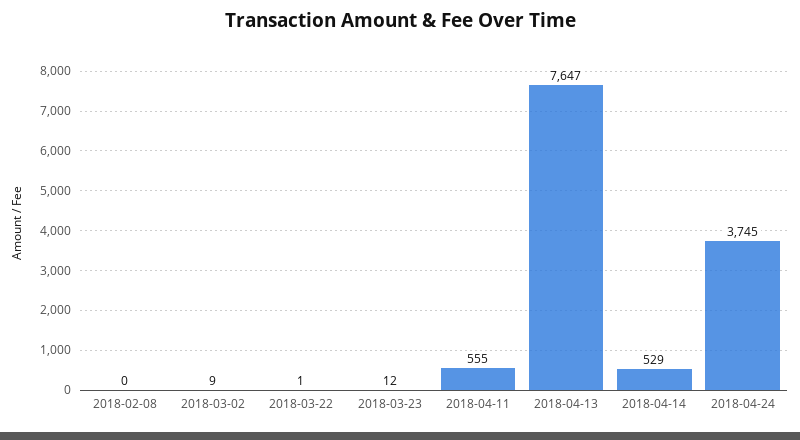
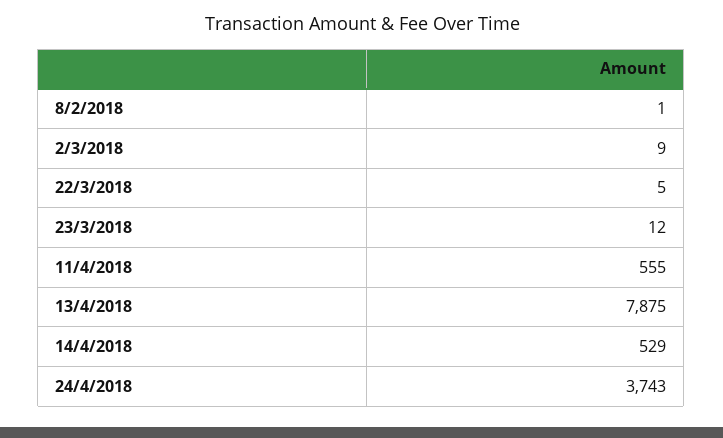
2018-02-08: 0 -> 1
2018-03-22: 1 -> 5
2018-04-13: 7647 -> 7875
2018-04-24: 3745 -> 3743

